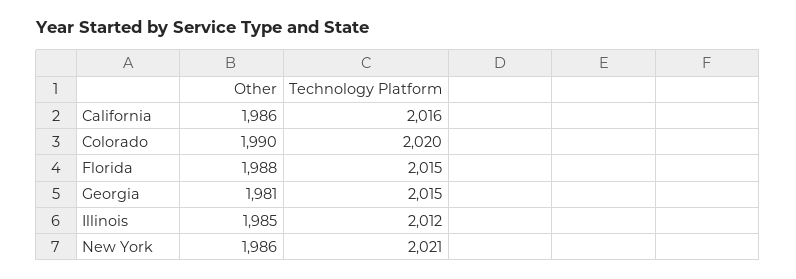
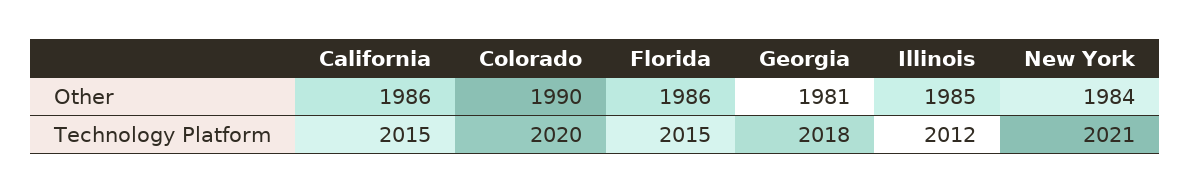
Technology Platform, California: 2016 -> 2015
Other, Florida: 1988 -> 1986
Technology Platform, Georgia: 2015 -> 2018
Other, New York: 1986 -> 1984

